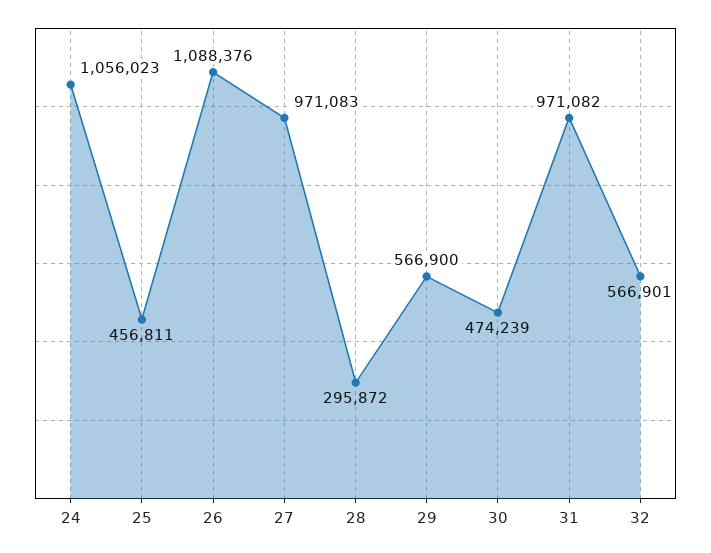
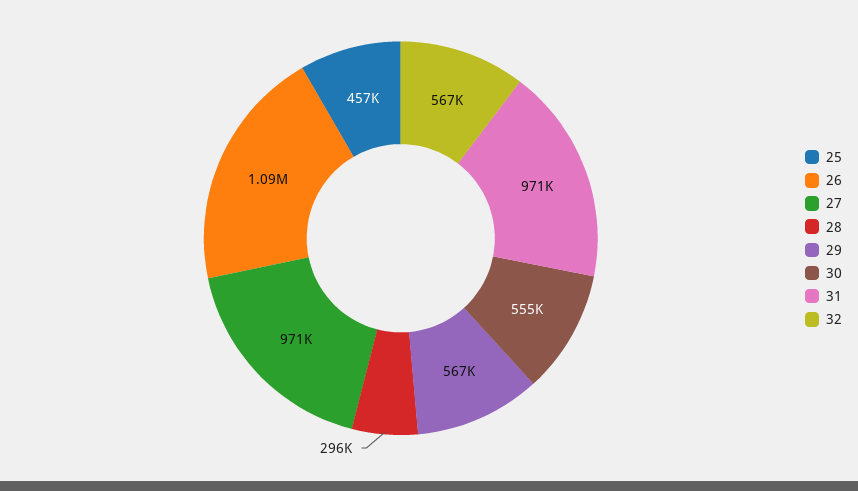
24: 1056023 -> none
30: 474239 -> 555000

